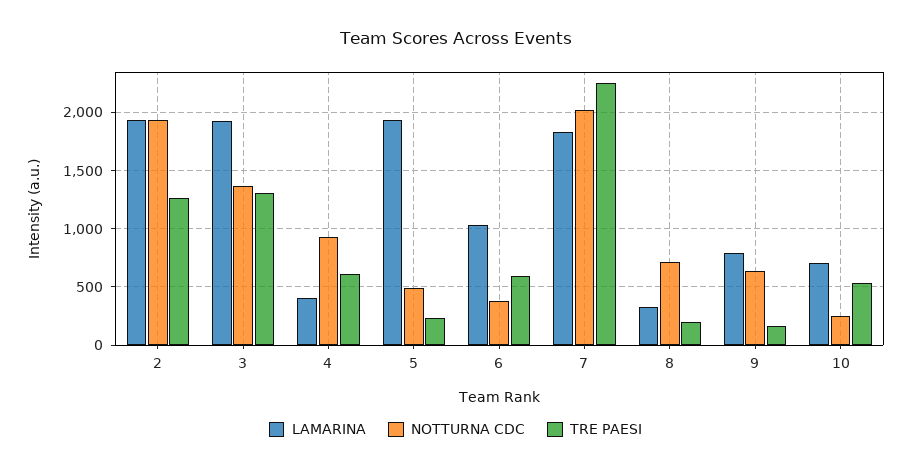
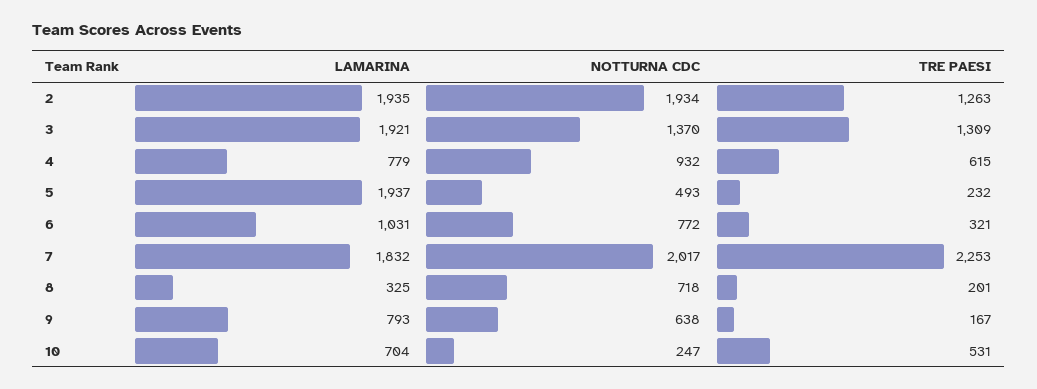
LAMARINA, 4: 400 -> 779
NOTTURNA CDC, 6: 400 -> 772
TRE PAESI, 6: 600 -> 321

